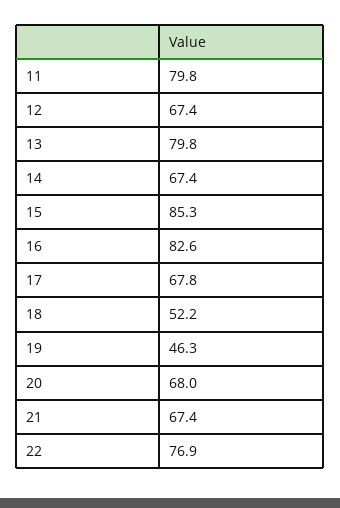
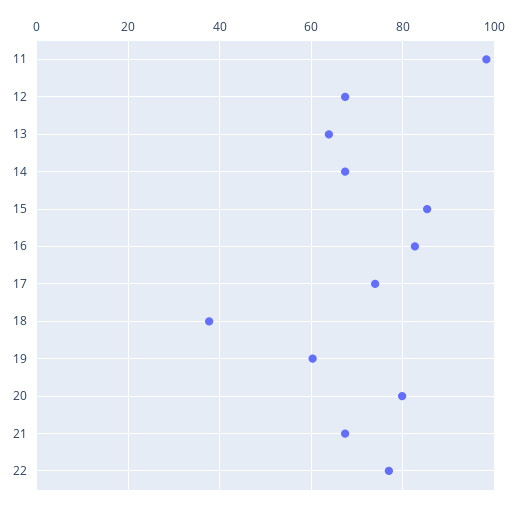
11: 79.8 -> 98
13: 79.8 -> 64
17: 67.8 -> 74
18: 52.2 -> 38
19: 46.3 -> 60
20: 68 -> 80

